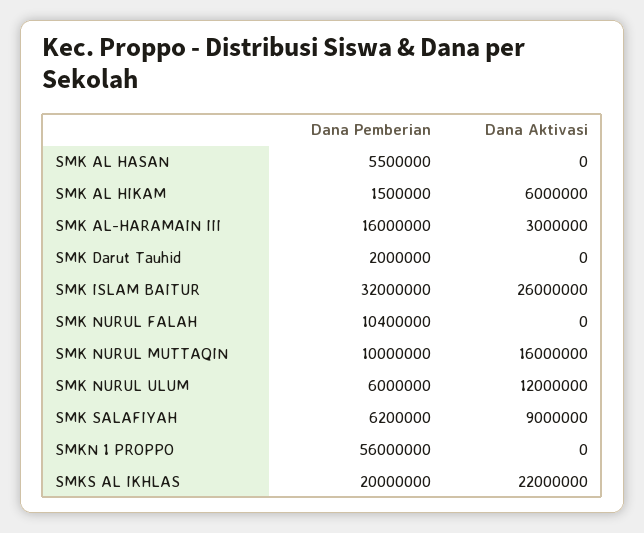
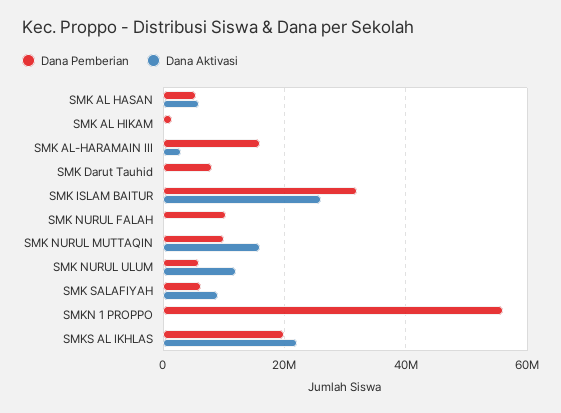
Dana Aktivasi, SMK AL HASAN: 0 -> 6000000
Dana Aktivasi, SMK AL HIKAM: 6000000 -> 0
Dana Pemberian, SMK Darut Tauhid: 2000000 -> 8000000

